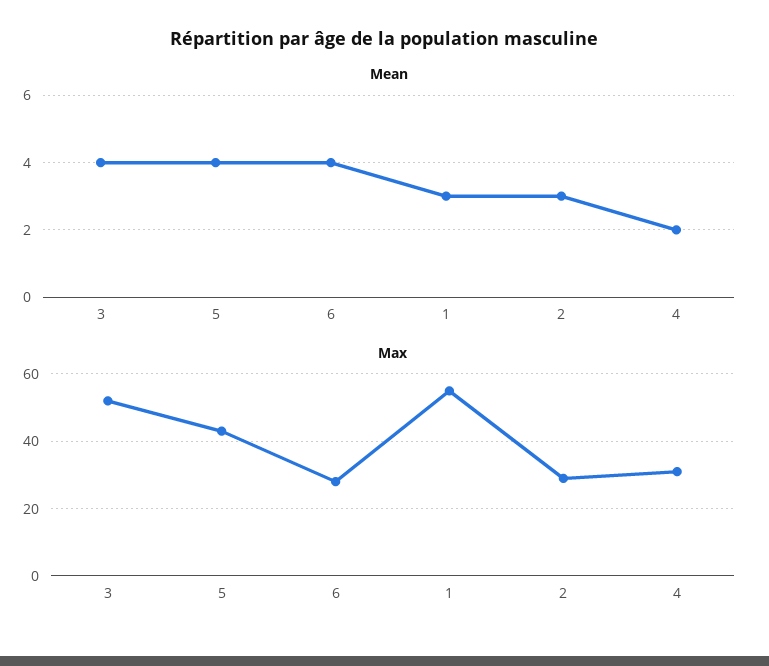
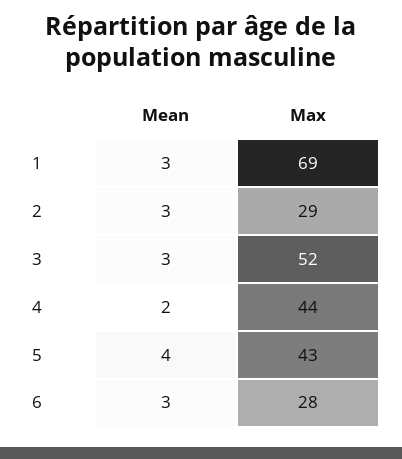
Mean, 3: 4 -> 3
Mean, 6: 4 -> 3
Max, 1: 55 -> 69
Max, 4: 30 -> 44

